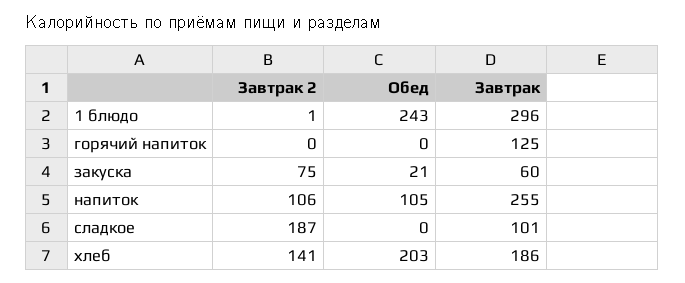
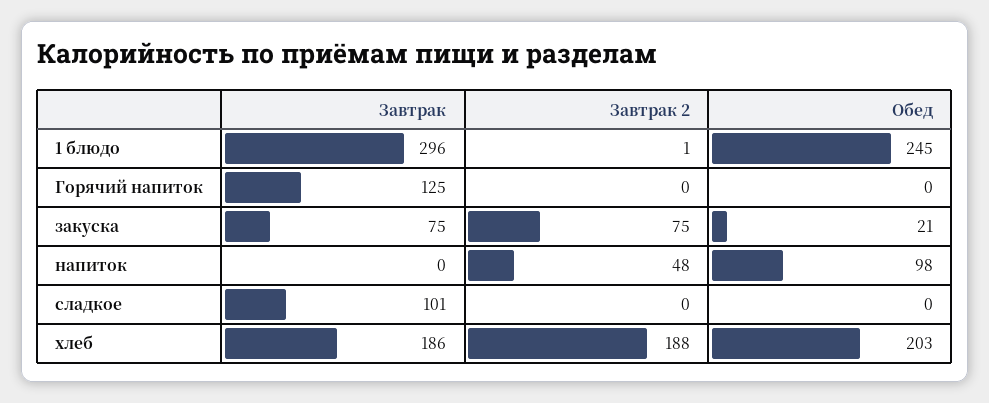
Обед, 1 блюдо: 243 -> 245
Завтрак, закуска: 60 -> 75
Завтрак 2, напиток: 106 -> 48
Обед, напиток: 105 -> 98
Завтрак, напиток: 255 -> 0
Завтрак 2, сладкое: 187 -> 0
Завтрак 2, хлеб: 141 -> 188

